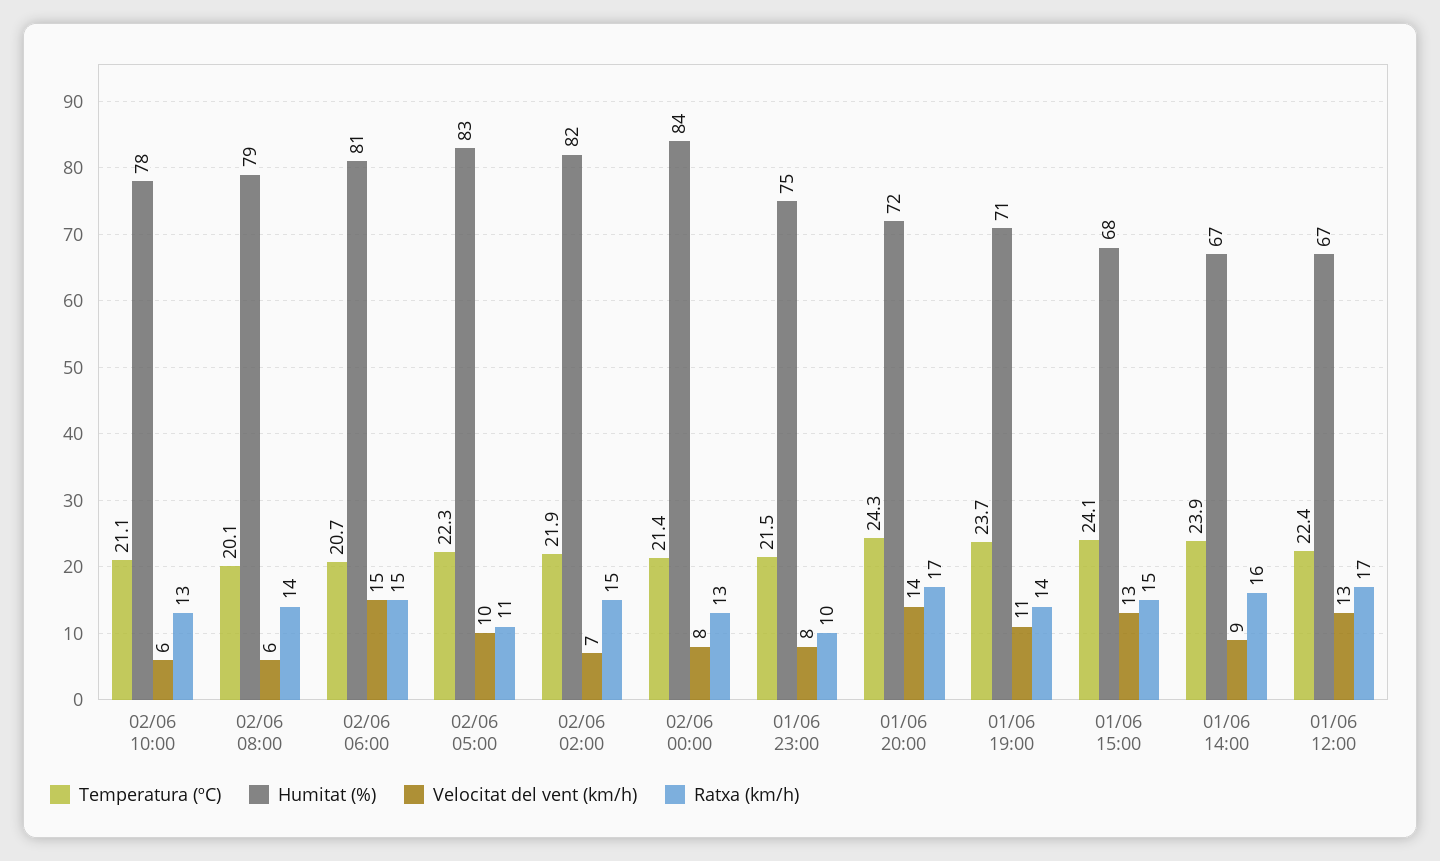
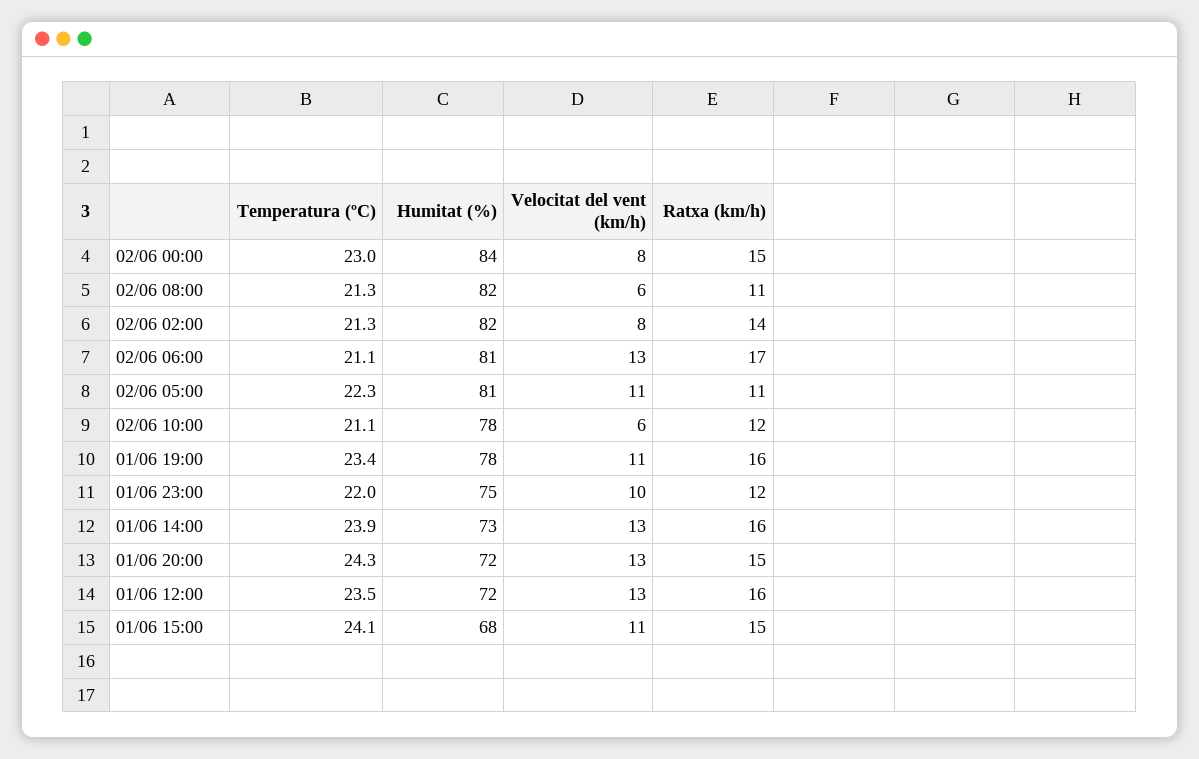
Ratxa (km/h), 02/06 10:00: 13 -> 12
Temperatura (ºC), 02/06 08:00: 20.1 -> 21.3
Humitat (%), 02/06 08:00: 79 -> 82
Ratxa (km/h), 02/06 08:00: 14 -> 11
Temperatura (ºC), 02/06 06:00: 20.7 -> 21.1
Velocitat del vent (km/h), 02/06 06:00: 15 -> 13
Ratxa (km/h), 02/06 06:00: 15 -> 17
Humitat (%), 02/06 05:00: 83 -> 81
Velocitat del vent (km/h), 02/06 05:00: 10 -> 11
Temperatura (ºC), 02/06 02:00: 21.9 -> 21.3
Velocitat del vent (km/h), 02/06 02:00: 7 -> 8
Ratxa (km/h), 02/06 02:00: 15 -> 14
Temperatura (ºC), 02/06 00:00: 21.4 -> 23
Ratxa (km/h), 02/06 00:00: 13 -> 15
Temperatura (ºC), 01/06 23:00: 21.5 -> 22
Velocitat del vent (km/h), 01/06 23:00: 8 -> 10
Ratxa (km/h), 01/06 23:00: 10 -> 12
Velocitat del vent (km/h), 01/06 20:00: 14 -> 13
Ratxa (km/h), 01/06 20:00: 17 -> 15
Temperatura (ºC), 01/06 19:00: 23.7 -> 23.4
Humitat (%), 01/06 19:00: 71 -> 78
Ratxa (km/h), 01/06 19:00: 14 -> 16
Velocitat del vent (km/h), 01/06 15:00: 13 -> 11
Humitat (%), 01/06 14:00: 67 -> 73
Velocitat del vent (km/h), 01/06 14:00: 9 -> 13
Temperatura (ºC), 01/06 12:00: 22.4 -> 23.5
Humitat (%), 01/06 12:00: 67 -> 72
Ratxa (km/h), 01/06 12:00: 17 -> 16

